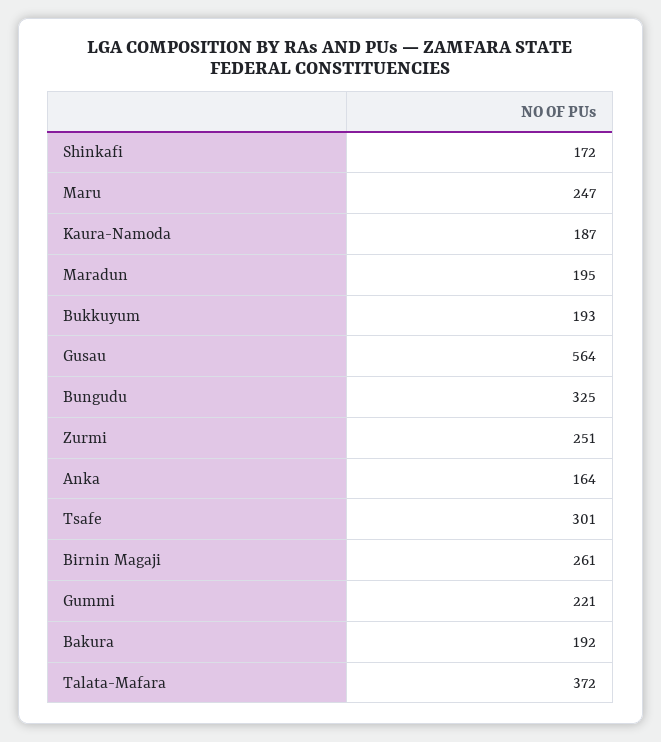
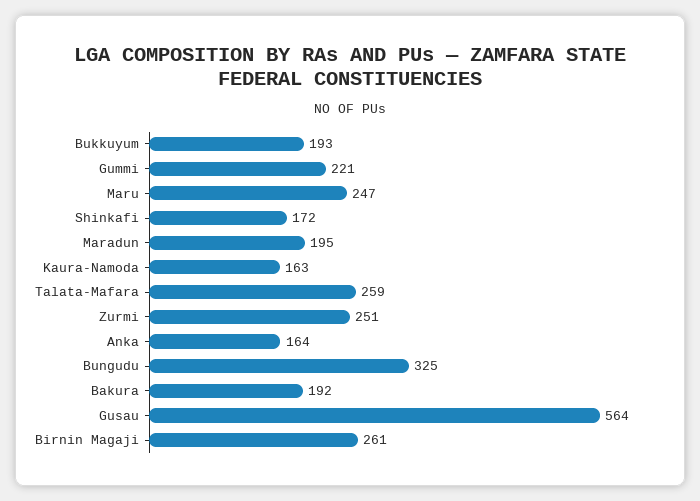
Kaura-Namoda: 187 -> 163
Tsafe: 301 -> none
Talata-Mafara: 372 -> 259

